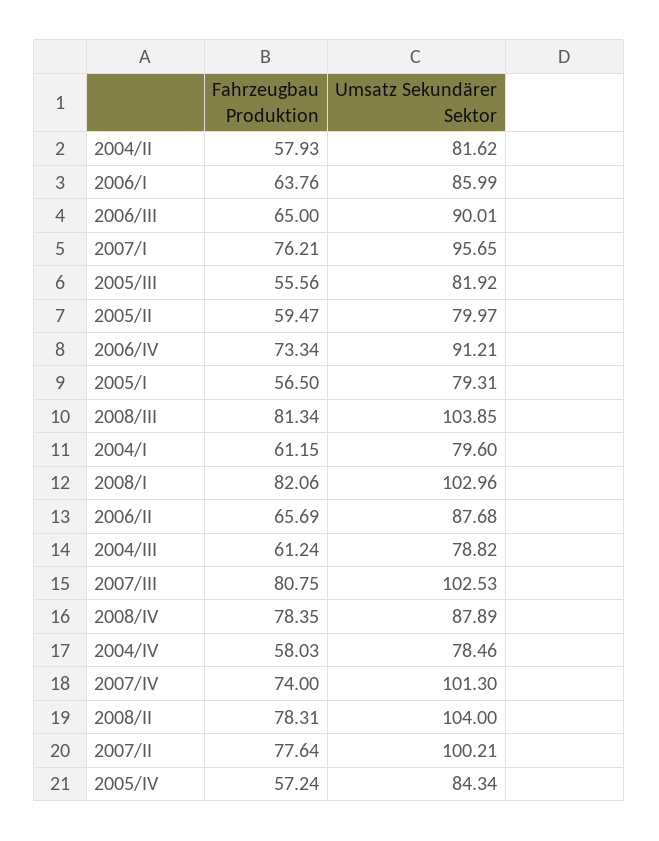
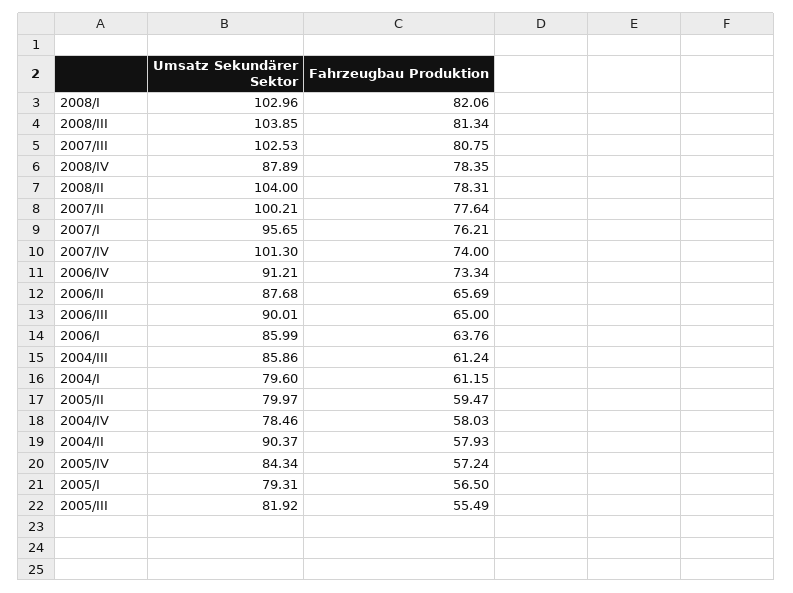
Umsatz Sekundärer Sektor, 2004/II: 81.62 -> 90.37
Fahrzeugbau Produktion, 2005/III: 55.56 -> 55.49
Umsatz Sekundärer Sektor, 2004/III: 78.82 -> 85.86

